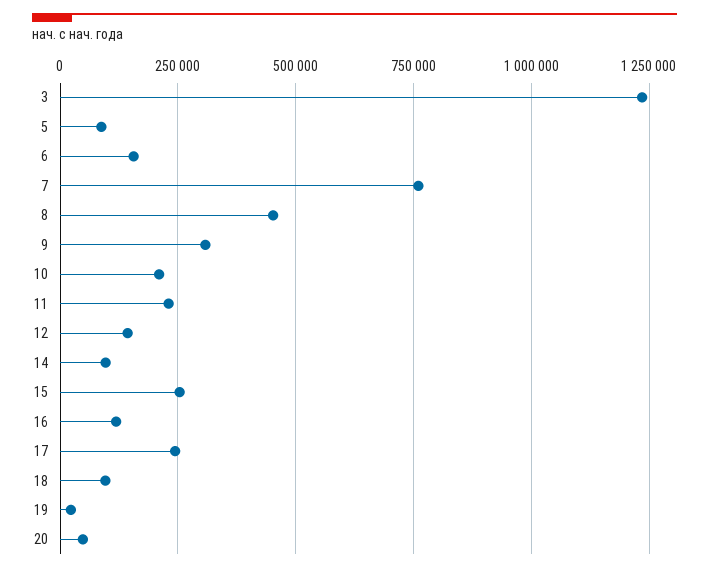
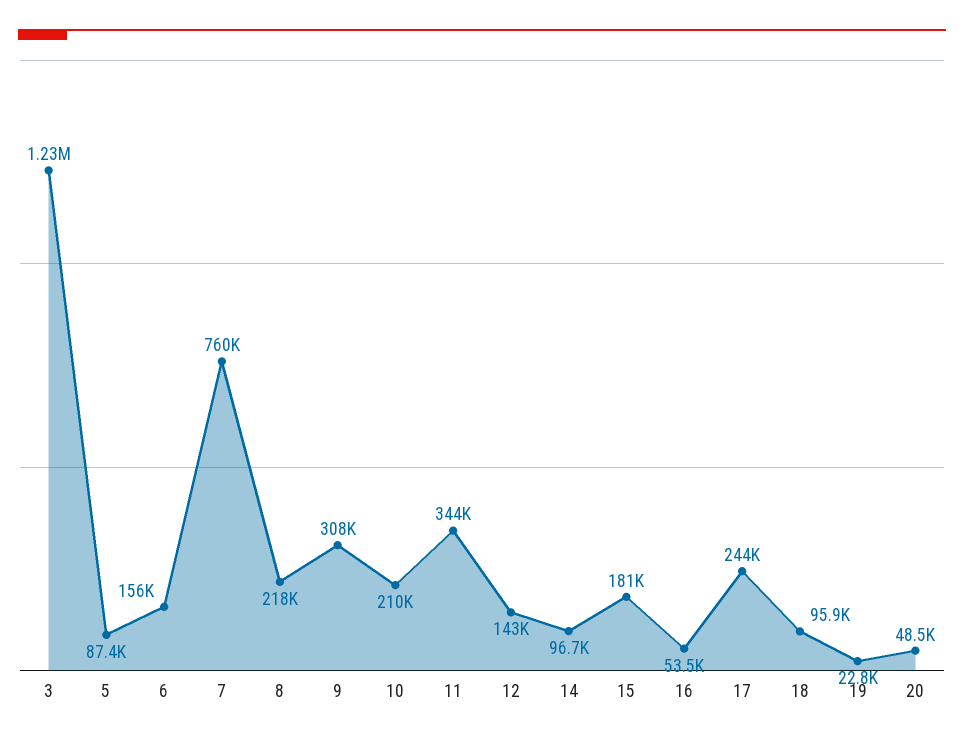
8: 450000 -> 218000
11: 225000 -> 344000
15: 250000 -> 181000
16: 125000 -> 53500

